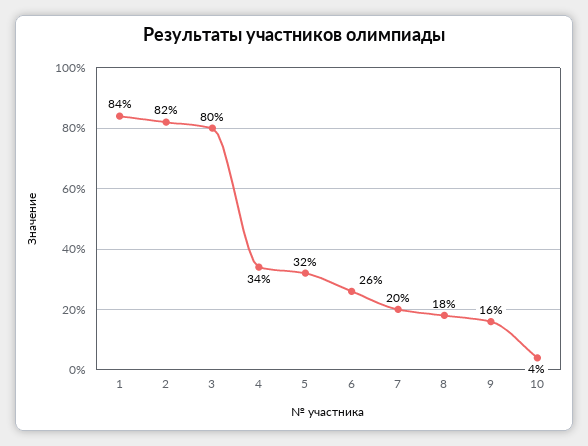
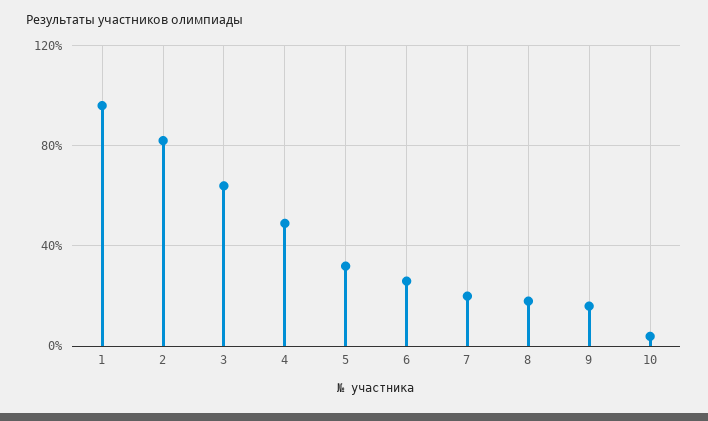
1: 84 -> 95
3: 80 -> 65
4: 34 -> 50

